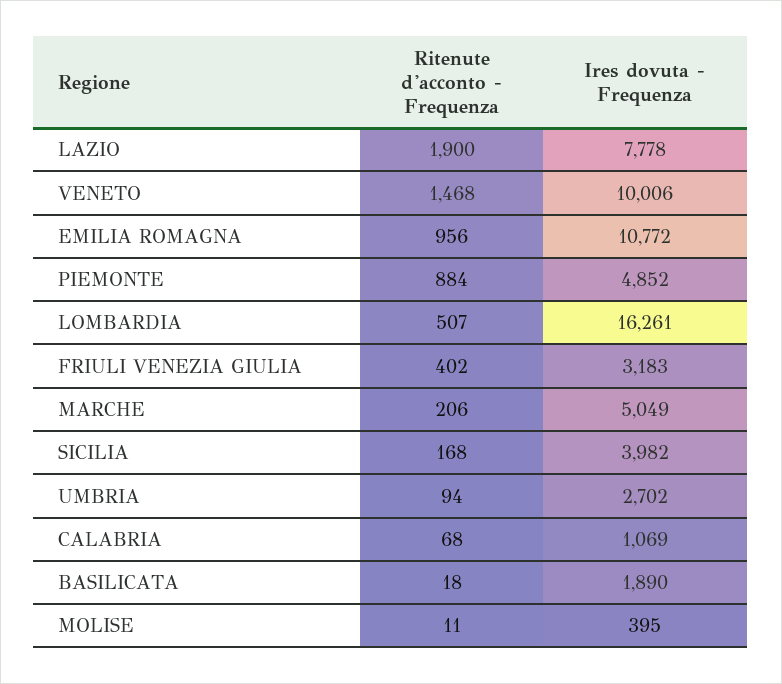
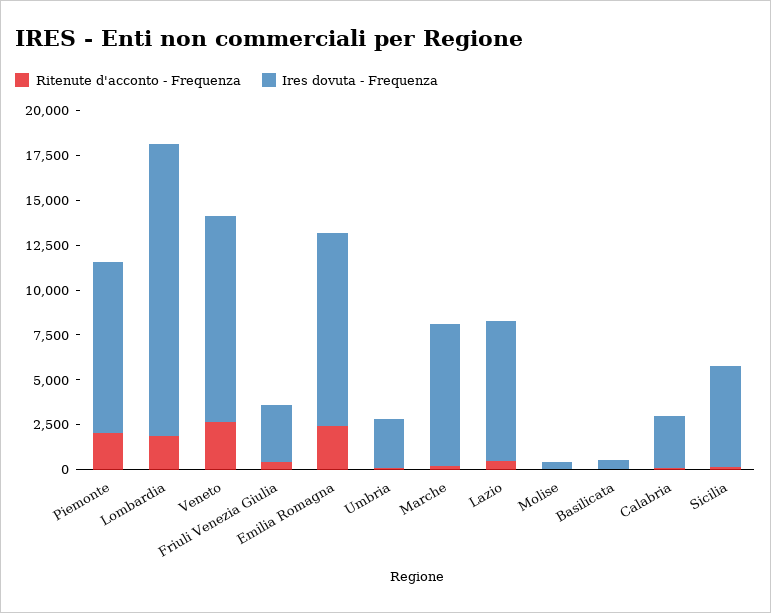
Ritenute d'acconto - Frequenza, LAZIO: 1900 -> 500
Ritenute d'acconto - Frequenza, VENETO: 1468 -> 2500
Ires dovuta - Frequenza, VENETO: 10006 -> 11500
Ritenute d'acconto - Frequenza, EMILIA ROMAGNA: 956 -> 2500
Ritenute d'acconto - Frequenza, PIEMONTE: 884 -> 2000
Ires dovuta - Frequenza, PIEMONTE: 4852 -> 9500
Ritenute d'acconto - Frequenza, LOMBARDIA: 507 -> 2000
Ires dovuta - Frequenza, MARCHE: 5049 -> 8000
Ires dovuta - Frequenza, SICILIA: 3982 -> 5500
Ires dovuta - Frequenza, CALABRIA: 1069 -> 3000
Ires dovuta - Frequenza, BASILICATA: 1890 -> 500

